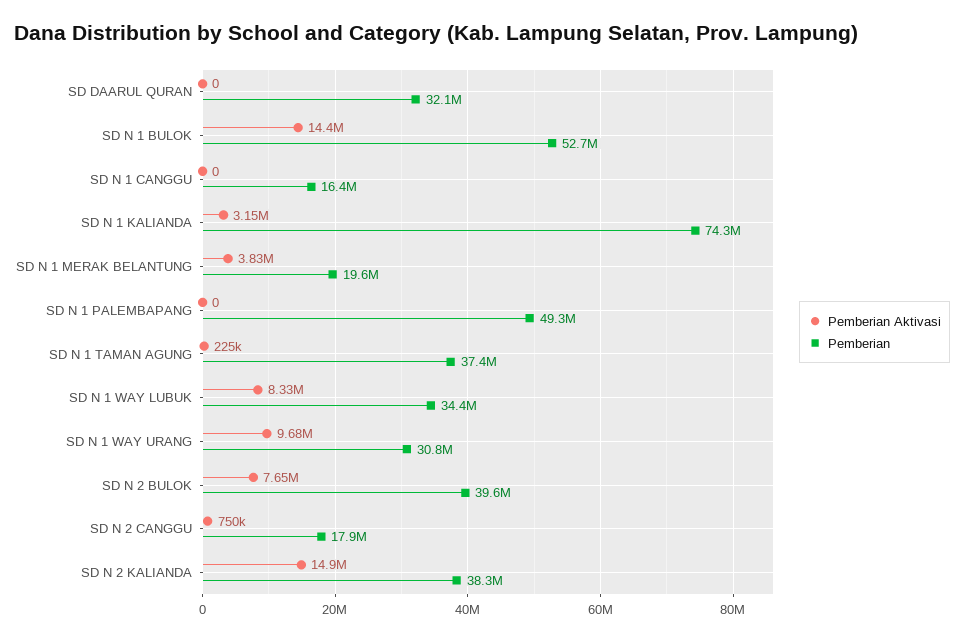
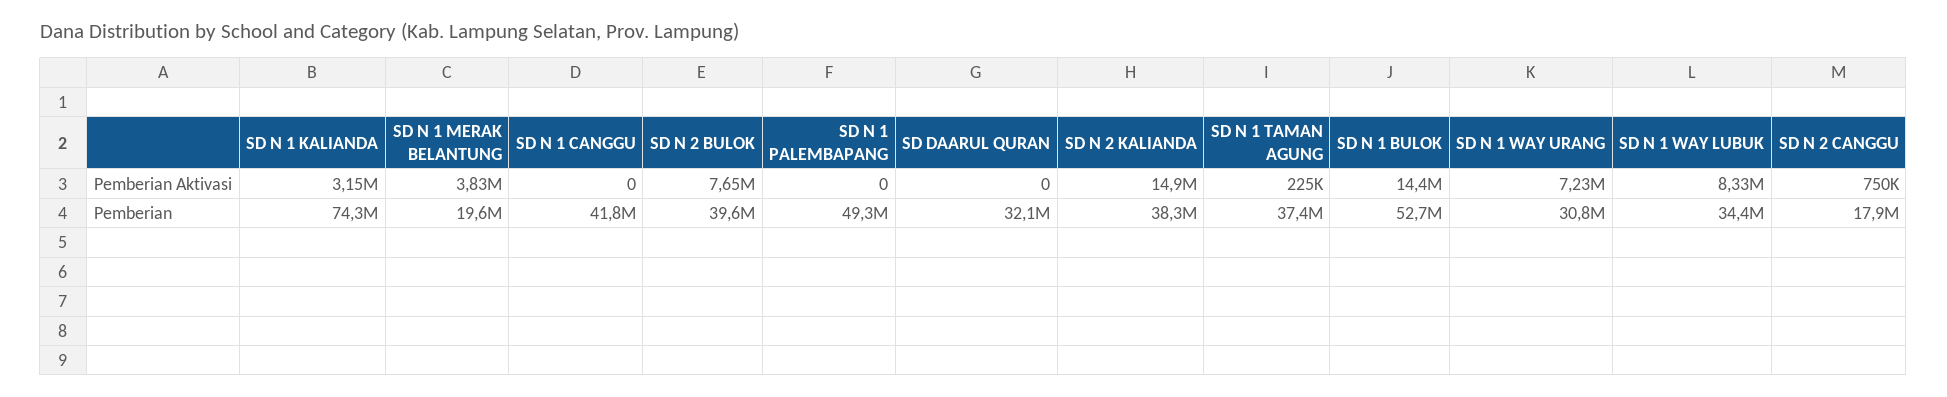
Pemberian, SD N 1 CANGGU: 16400000 -> 41800000
Pemberian Aktivasi, SD N 1 WAY URANG: 9680000 -> 7230000

